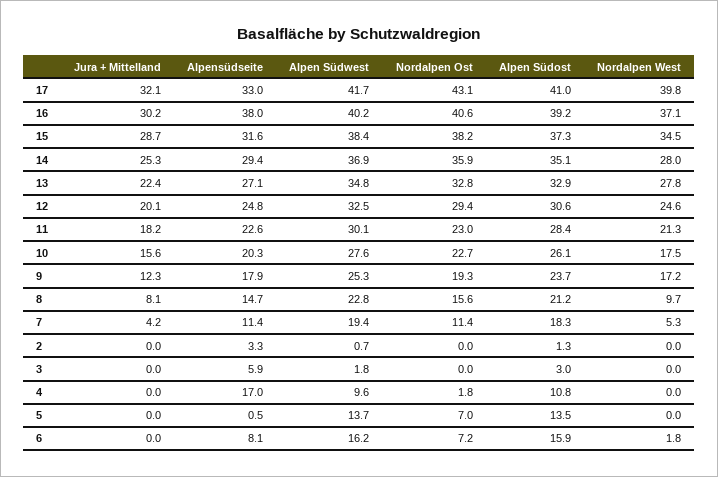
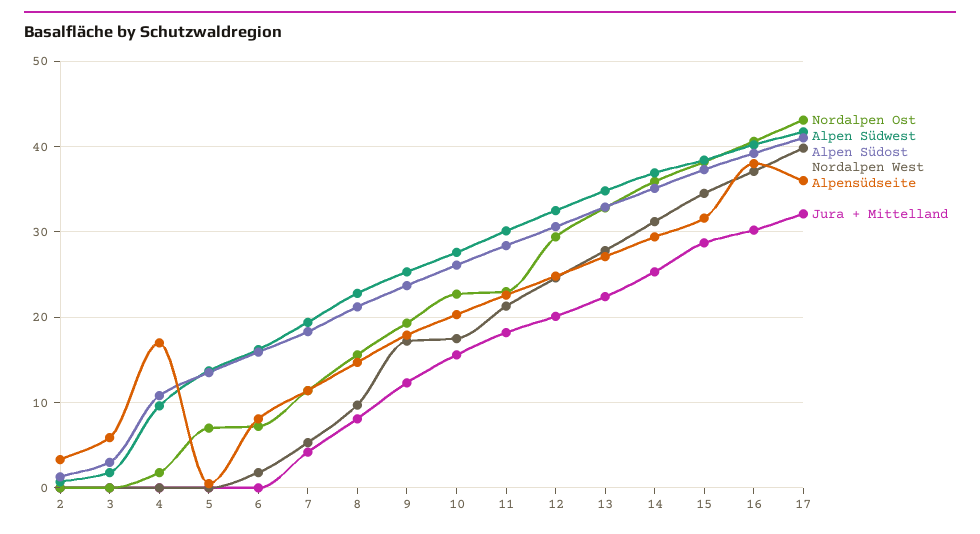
Alpensüdseite, 17: 33 -> 36
Nordalpen West, 14: 28 -> 31

